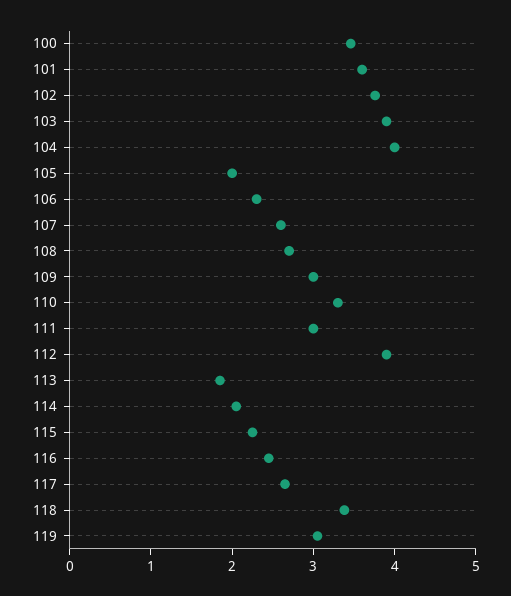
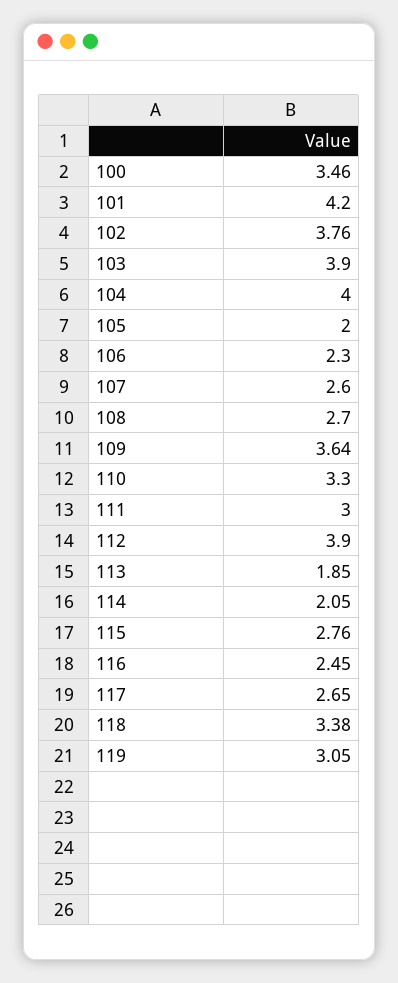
101: 3.6 -> 4.2
109: 3 -> 3.64
115: 2.2 -> 2.76

